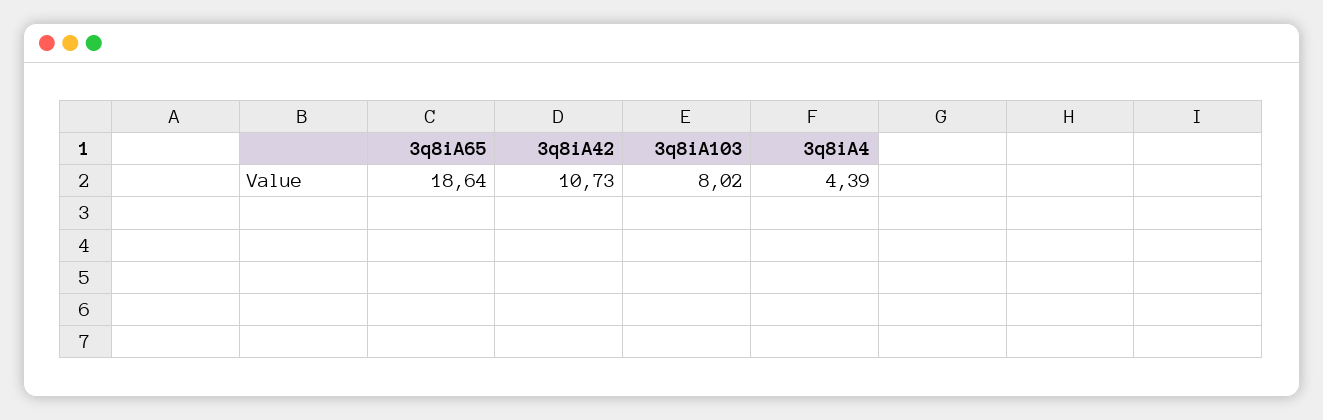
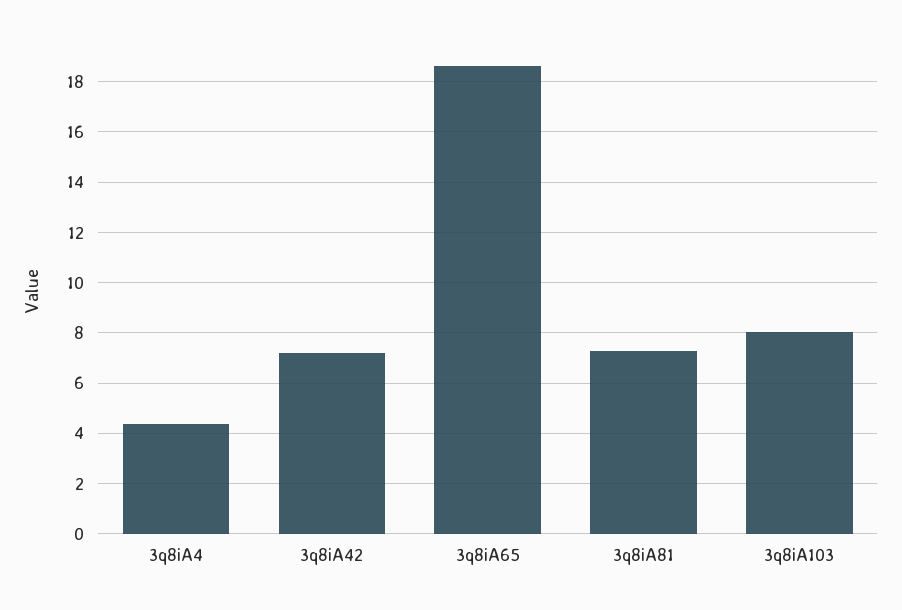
3q8iA42: 10.73 -> 7.25
3q8iA81: none -> 7.25

